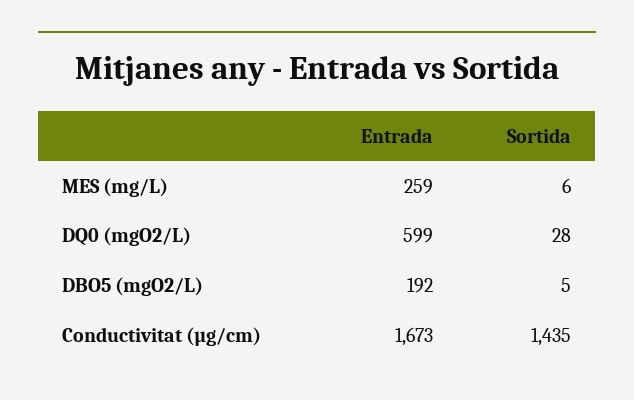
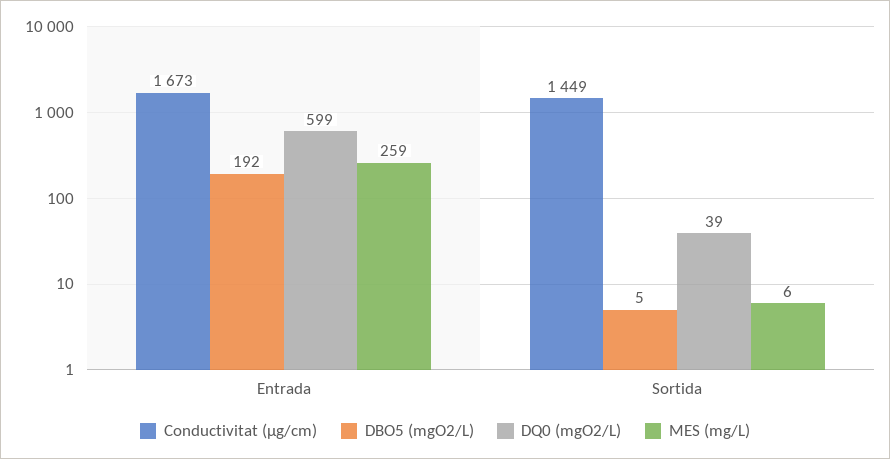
DQ0 (mgO2/L), Sortida: 28 -> 39
Conductivitat (µg/cm), Sortida: 1435 -> 1449

